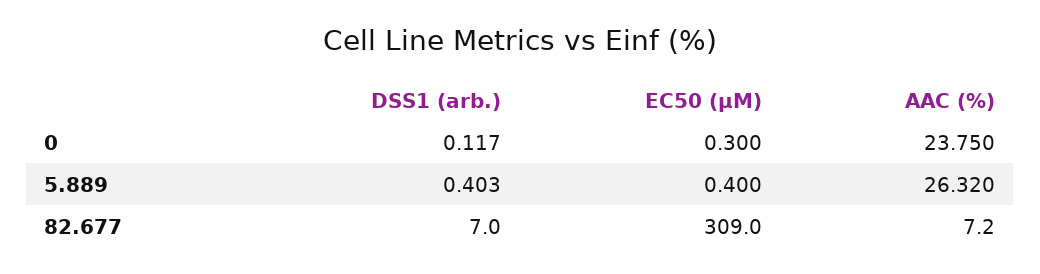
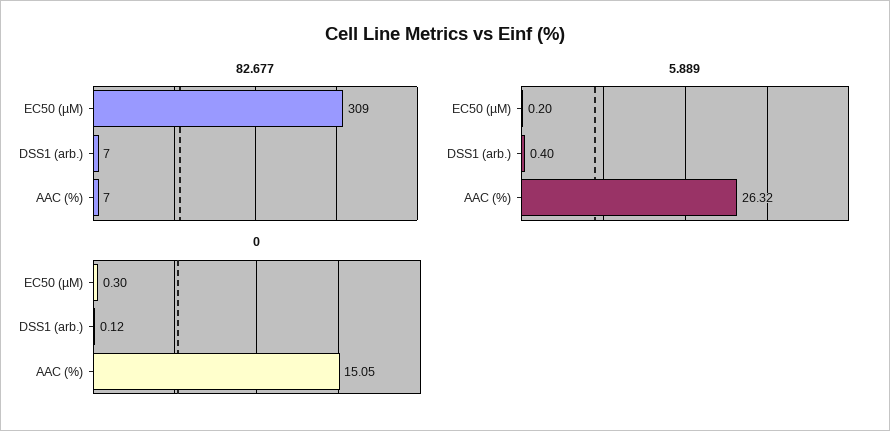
0, AAC (%): 23.75 -> 15.05
5.889, EC50 (µM): 0.4 -> 0.2

